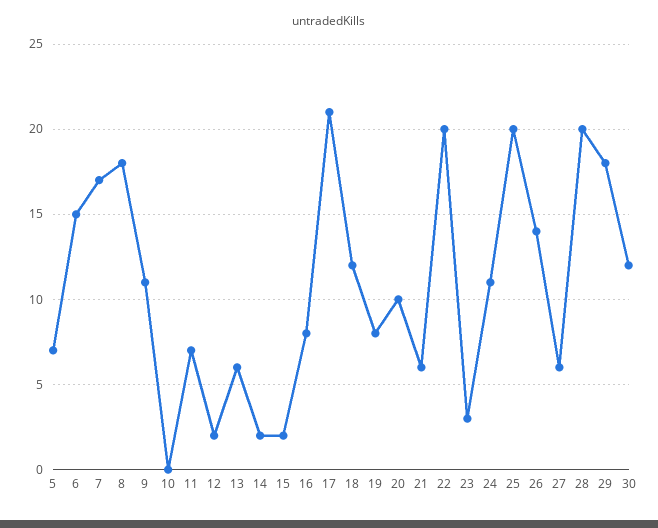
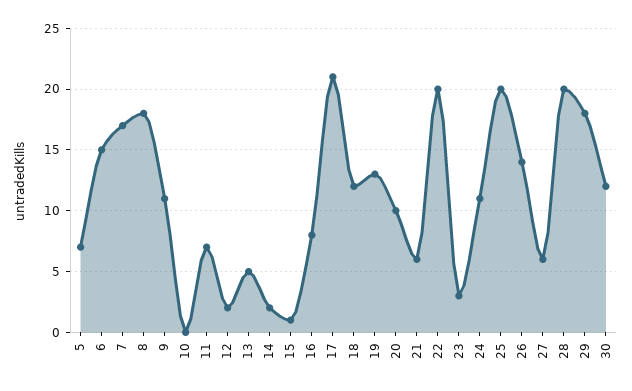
13: 6 -> 5
15: 2 -> 1
19: 8 -> 13

